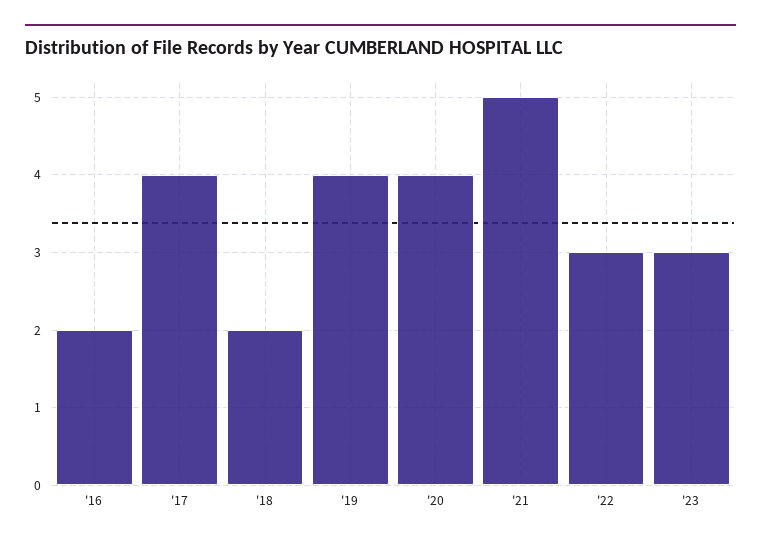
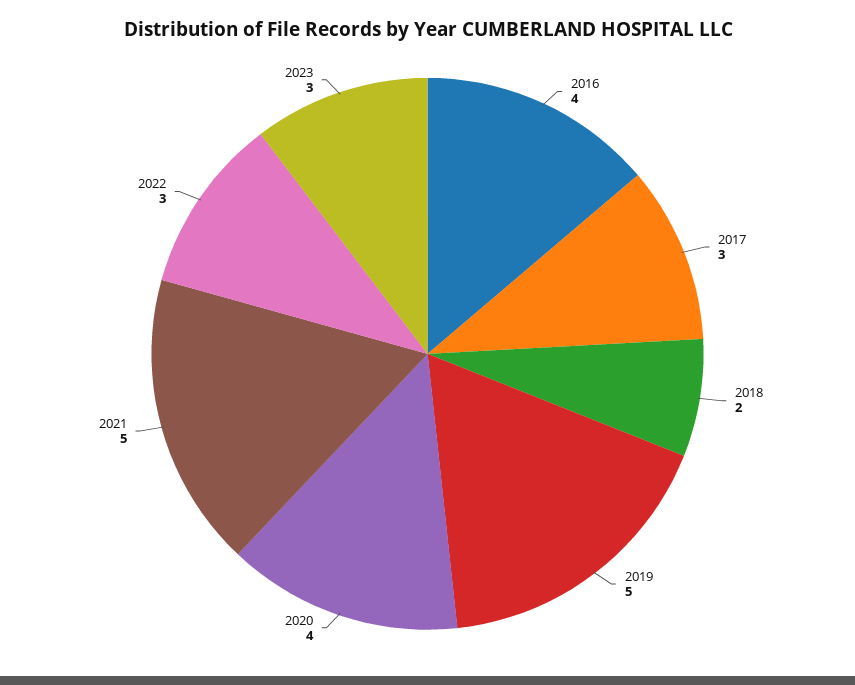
'16: 2 -> 4
'17: 4 -> 3
'19: 4 -> 5

